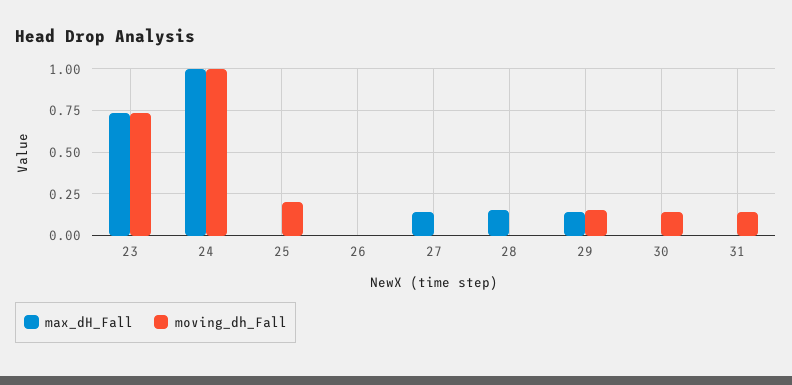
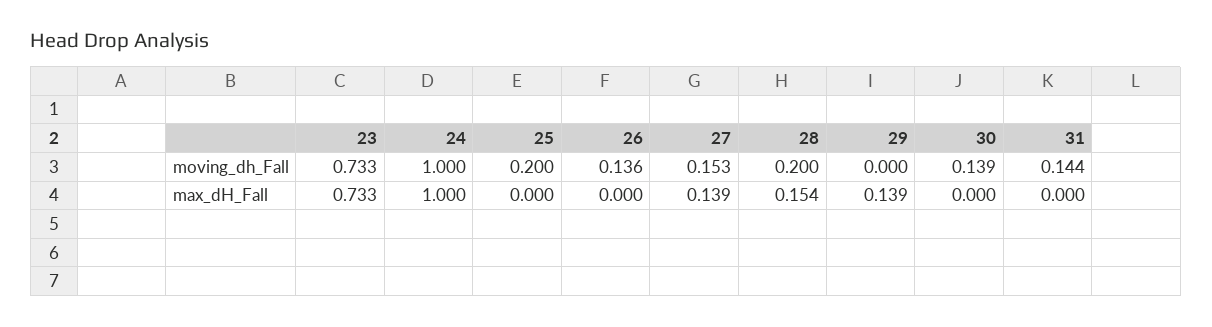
moving_dh_Fall, 26: 0 -> 0.136
moving_dh_Fall, 27: 0 -> 0.153
moving_dh_Fall, 28: 0 -> 0.2
moving_dh_Fall, 29: 0.15 -> 0

